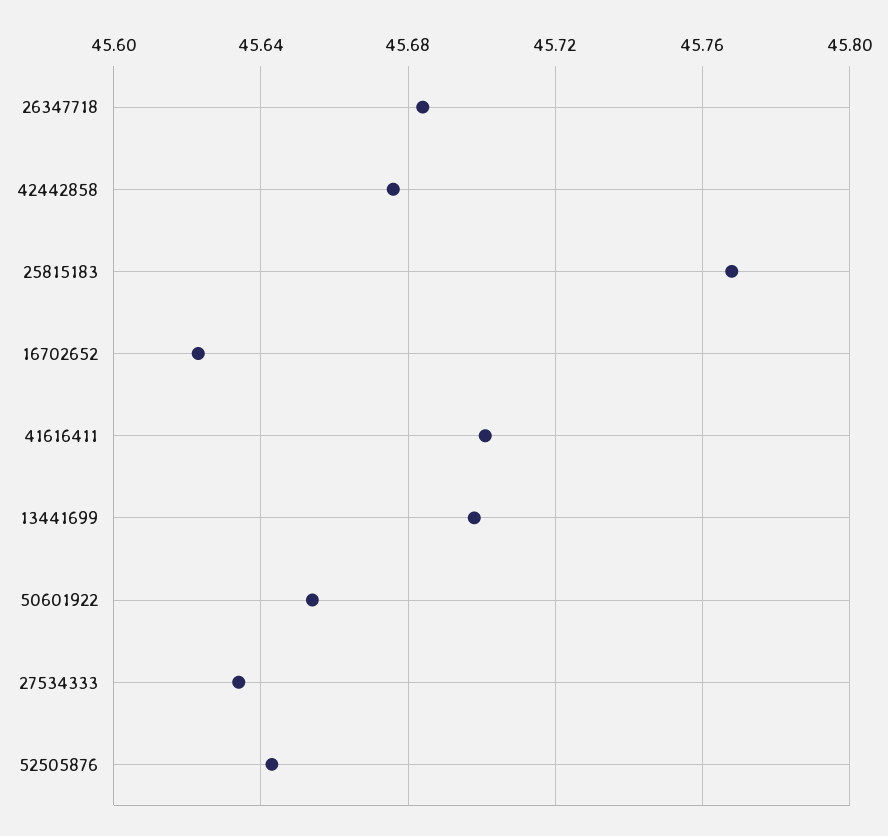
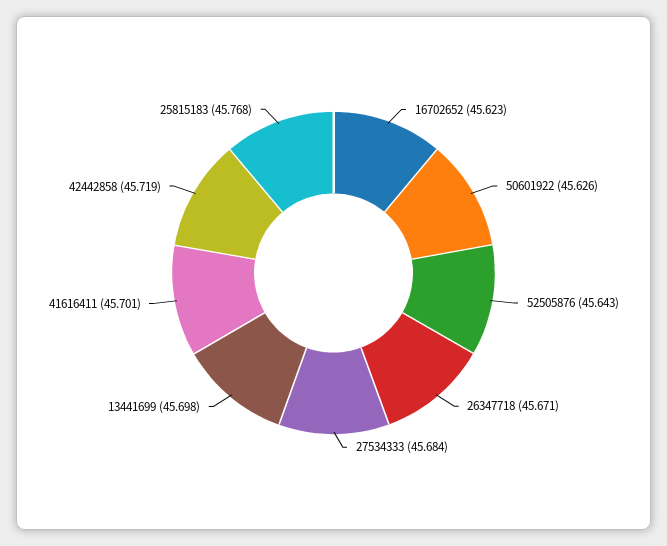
26347718: 45.685 -> 45.671
42442858: 45.675 -> 45.719
50601922: 45.655 -> 45.626
27534333: 45.635 -> 45.684

